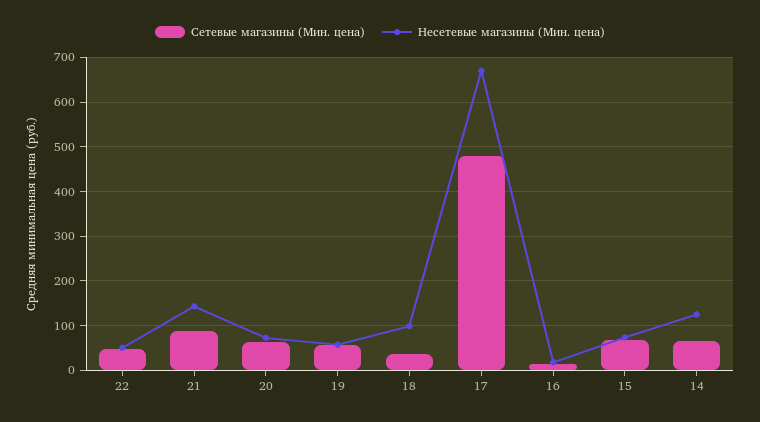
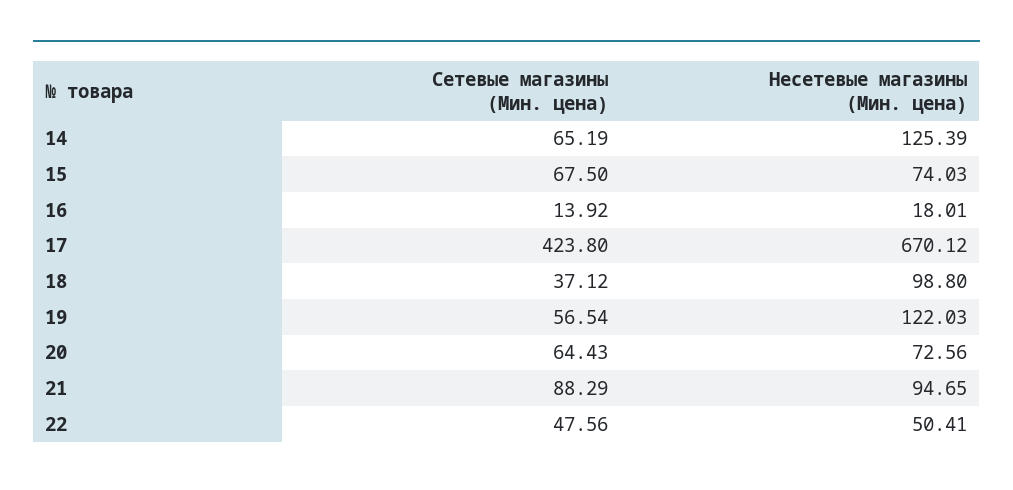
Несетевые магазины (Мин. цена), 21: 140 -> 94.65
Несетевые магазины (Мин. цена), 19: 60 -> 122.03
Сетевые магазины (Мин. цена), 17: 480 -> 423.8

